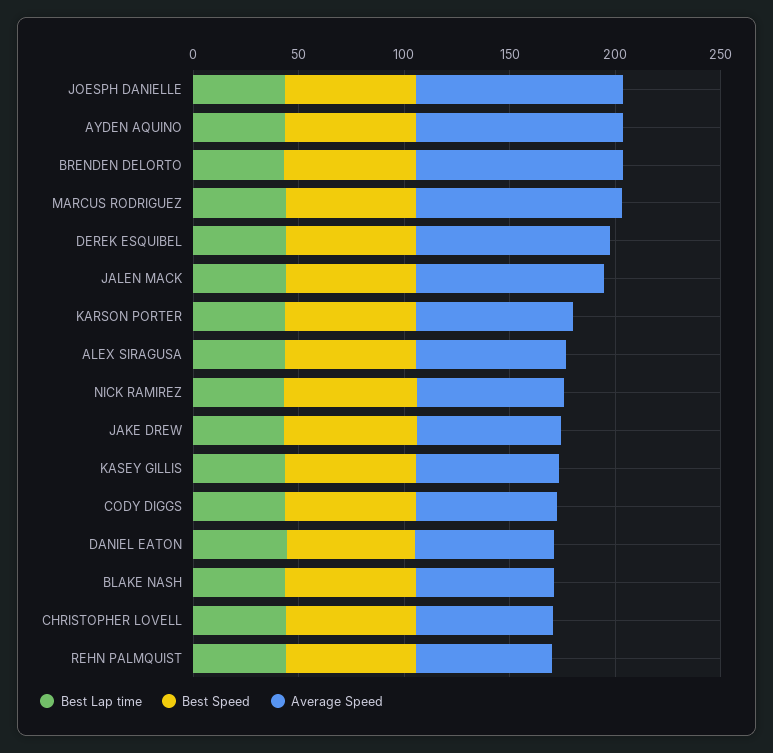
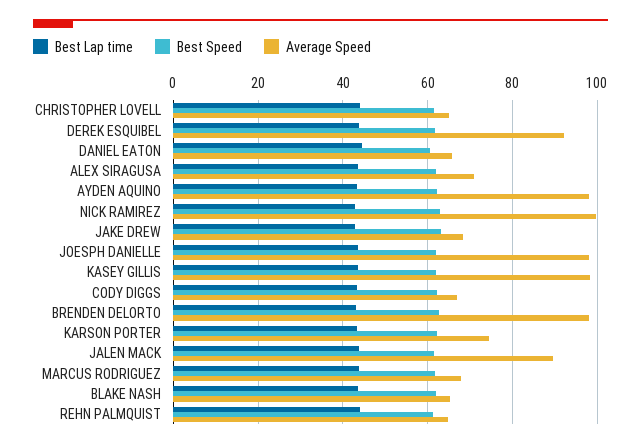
Average Speed, MARCUS RODRIGUEZ: 100 -> 68
Average Speed, NICK RAMIREZ: 70 -> 100
Average Speed, KASEY GILLIS: 70 -> 98

